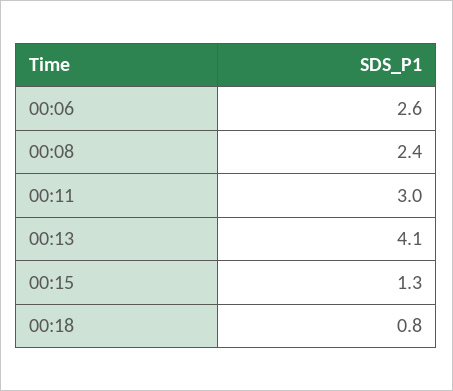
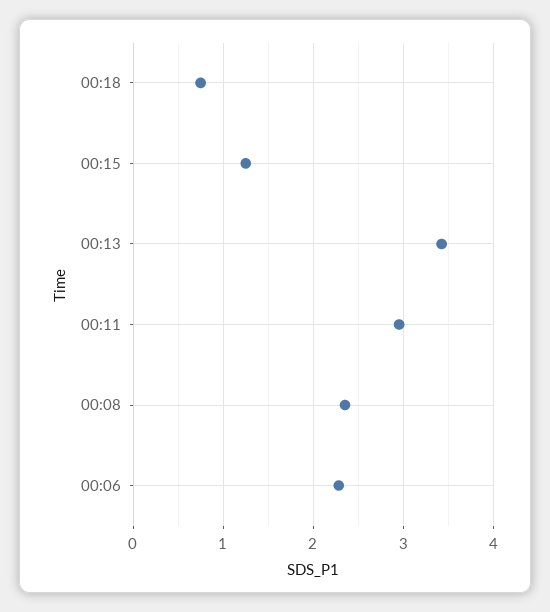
00:06: 2.6 -> 2.3
00:13: 4.1 -> 3.4

